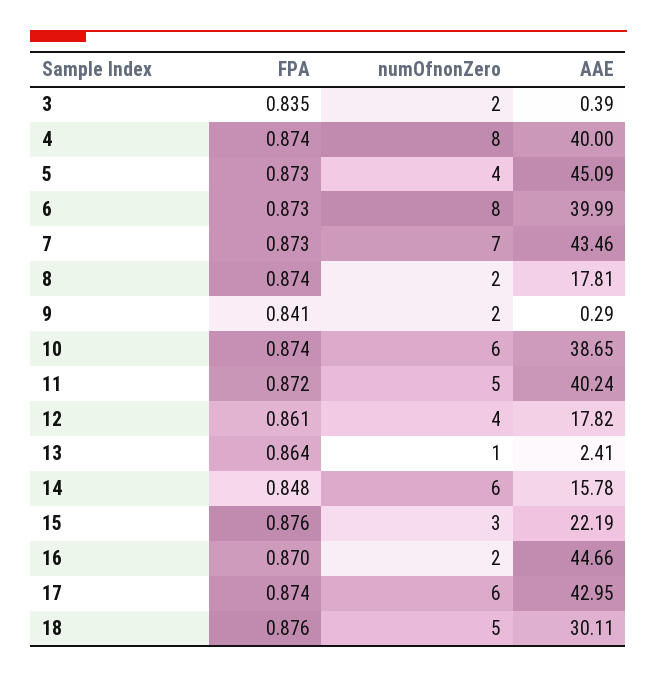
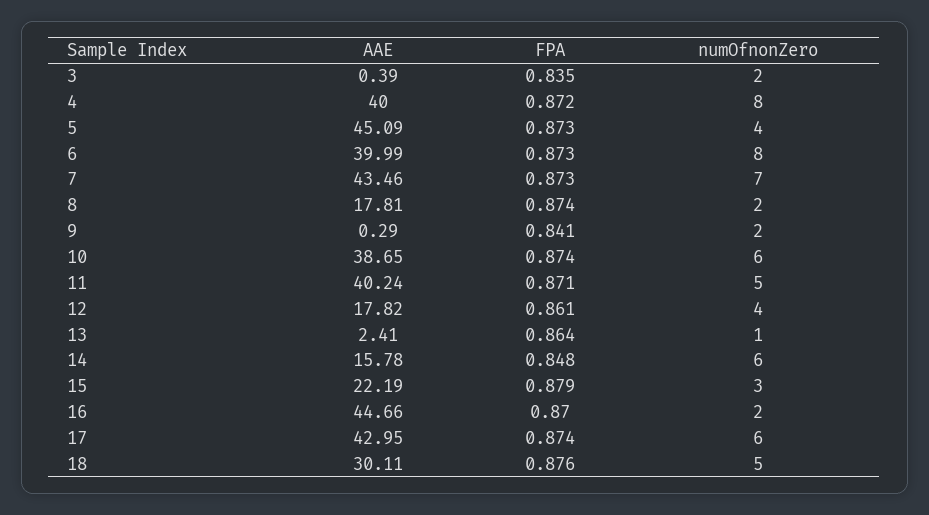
FPA, 4: 0.874 -> 0.872
FPA, 11: 0.872 -> 0.871
FPA, 15: 0.876 -> 0.879

